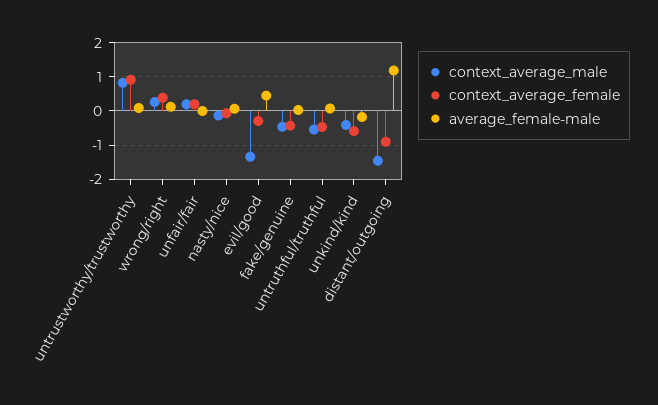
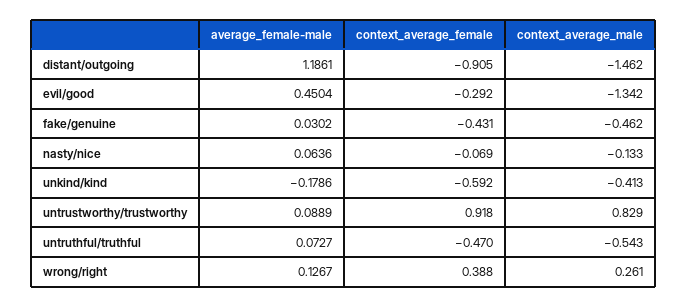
context_average_male, unfair/fair: 0.2 -> none
context_average_female, unfair/fair: 0.2 -> none
average_female-male, unfair/fair: 0 -> none

